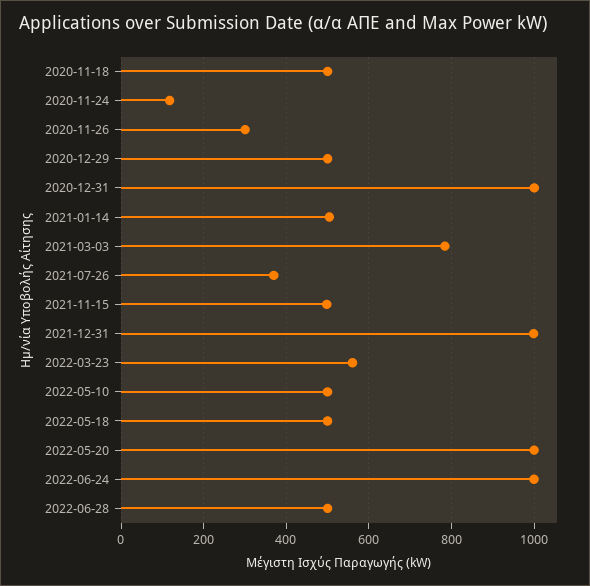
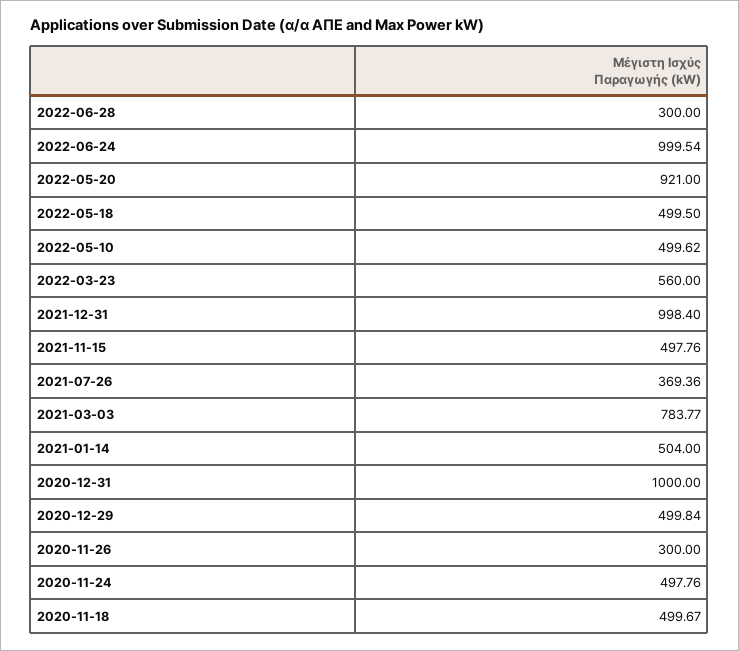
2020-11-24: 120 -> 497.76
2022-05-20: 1000 -> 921
2022-06-28: 500 -> 300

